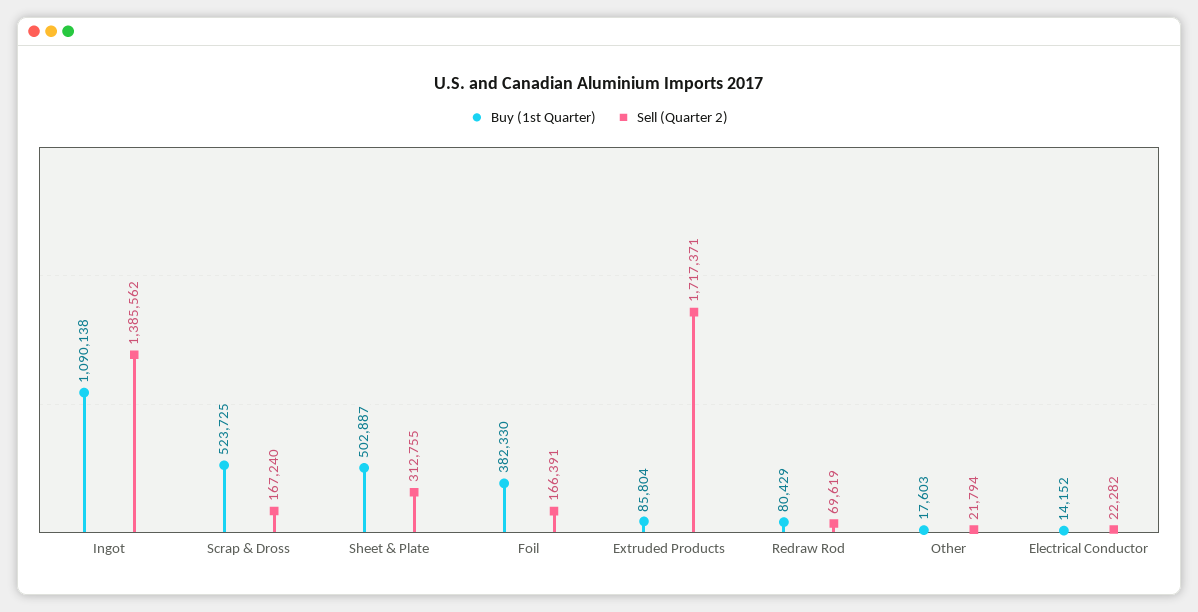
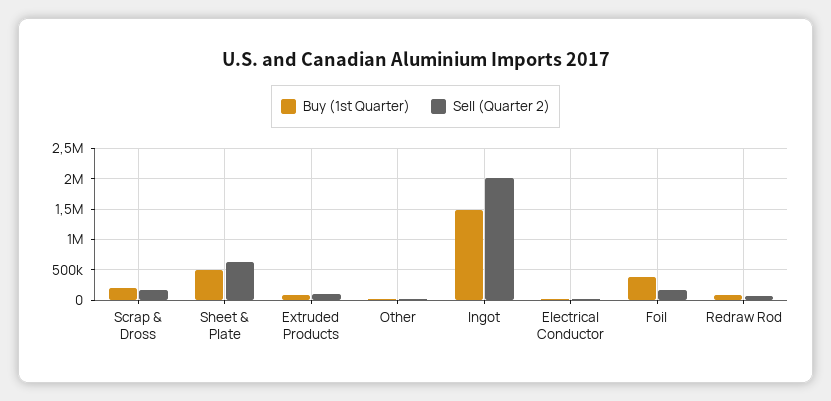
Buy (1st Quarter), Ingot: 1090138 -> 1500000
Sell (Quarter 2), Ingot: 1385562 -> 2000000
Buy (1st Quarter), Scrap & Dross: 523725 -> 200000
Sell (Quarter 2), Sheet & Plate: 312755 -> 600000
Sell (Quarter 2), Extruded Products: 1717371 -> 100000

